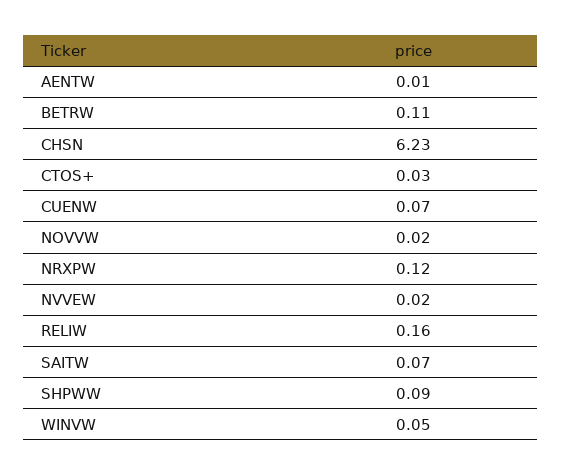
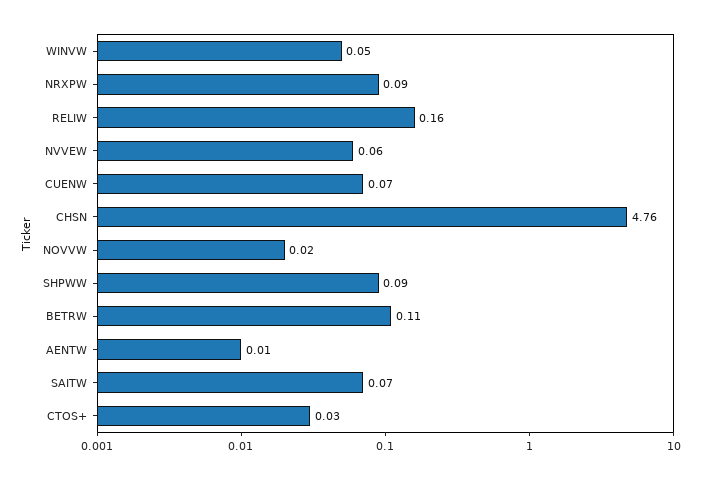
CHSN: 6.23 -> 4.76
NRXPW: 0.12 -> 0.09
NVVEW: 0.02 -> 0.06

